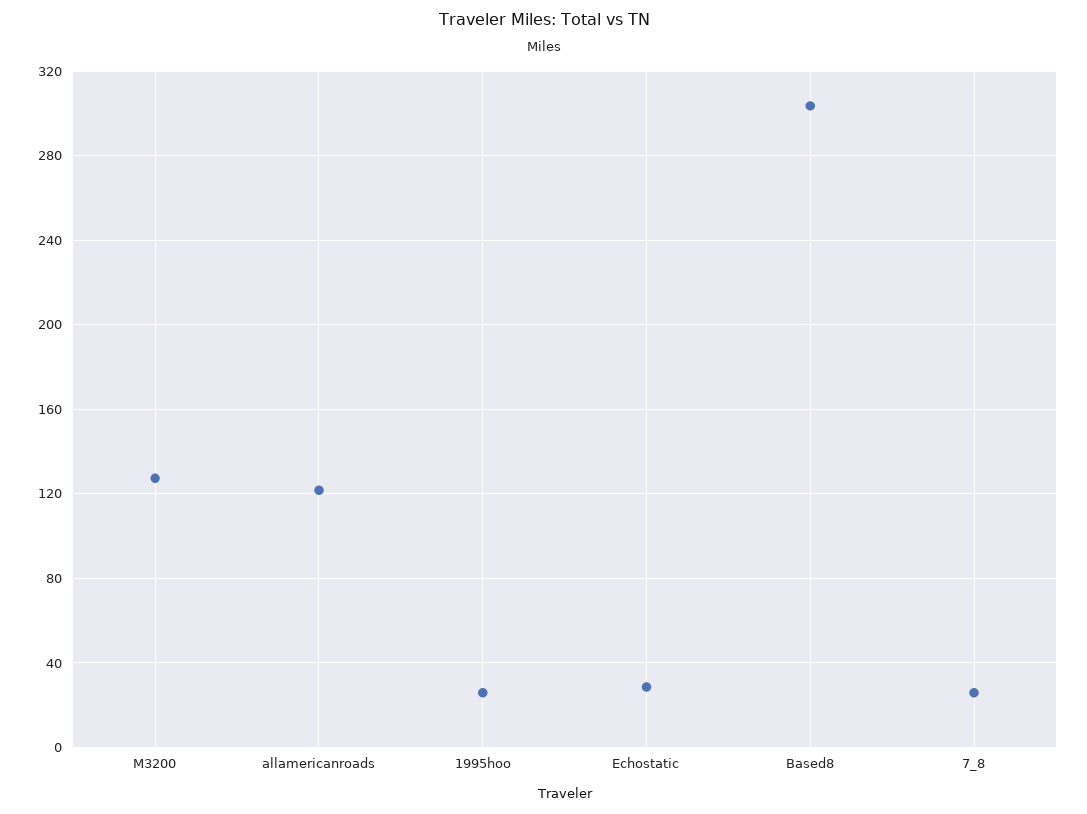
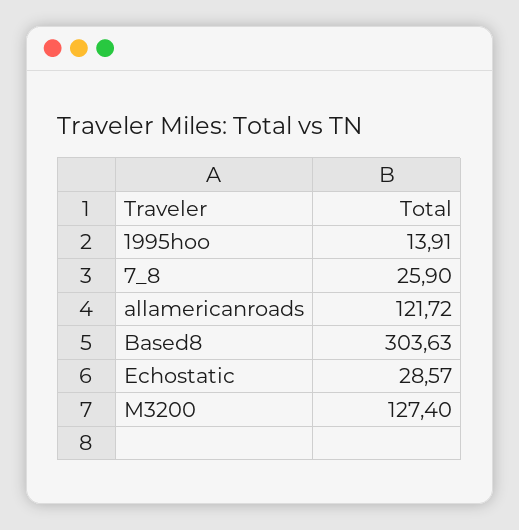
1995hoo: 25 -> 13.91

